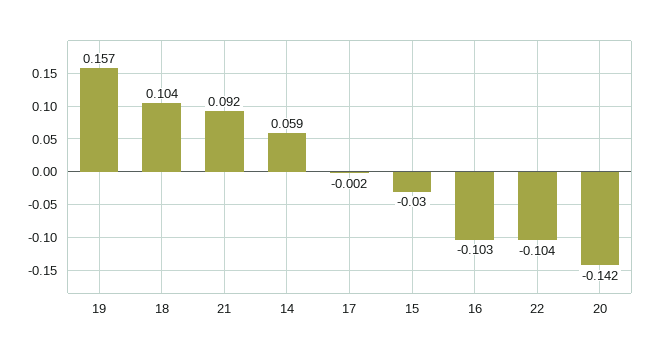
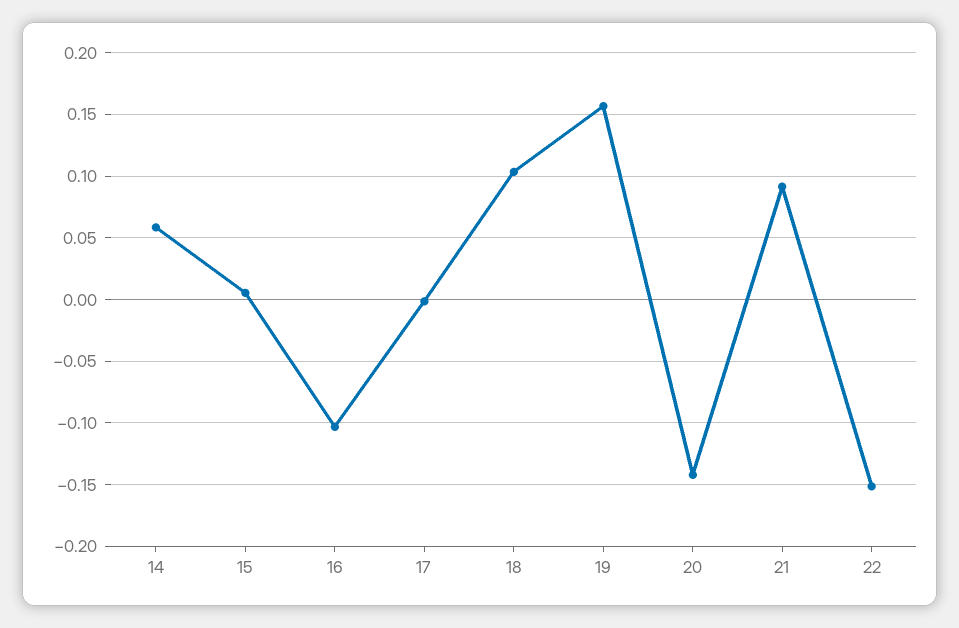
15: -0.03 -> 0.005
22: -0.104 -> -0.15

